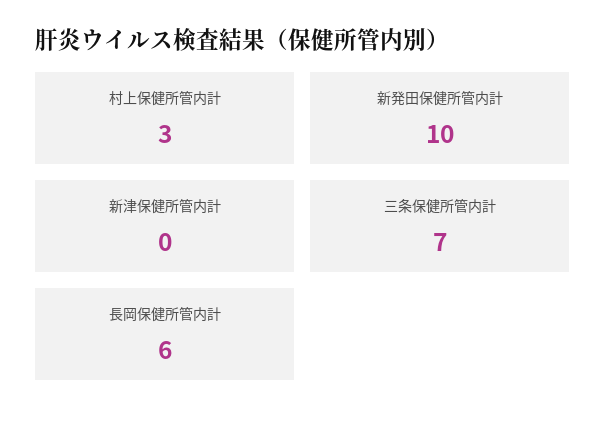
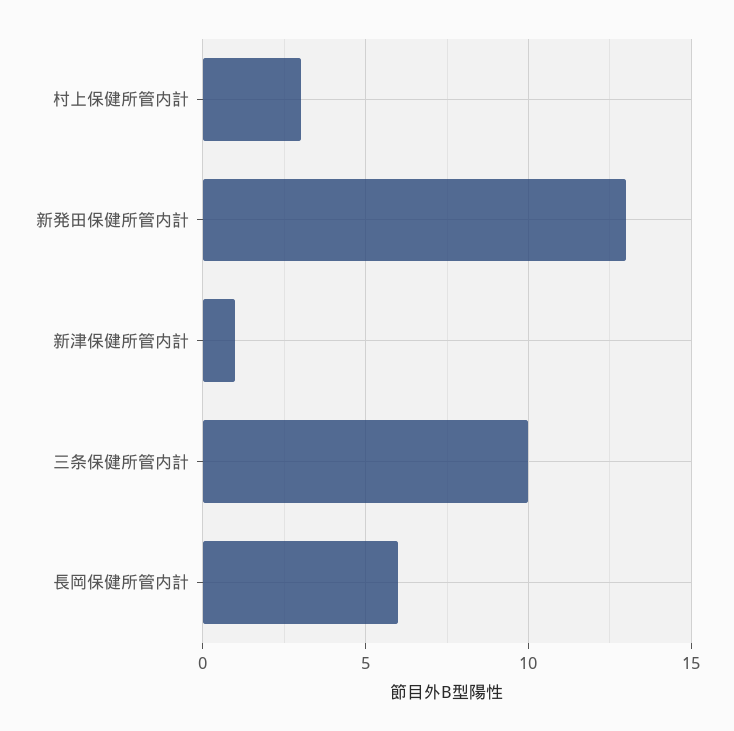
新発田保健所管内計: 10 -> 13
新津保健所管内計: 0 -> 1
三条保健所管内計: 7 -> 10

